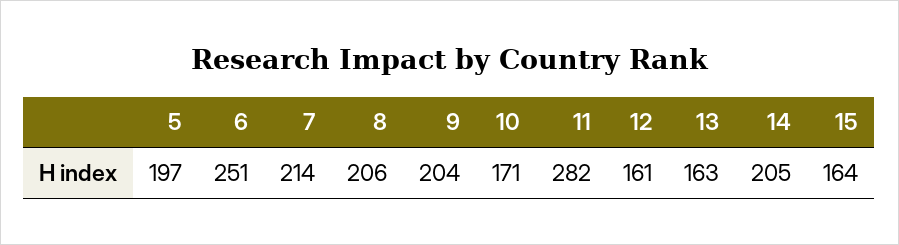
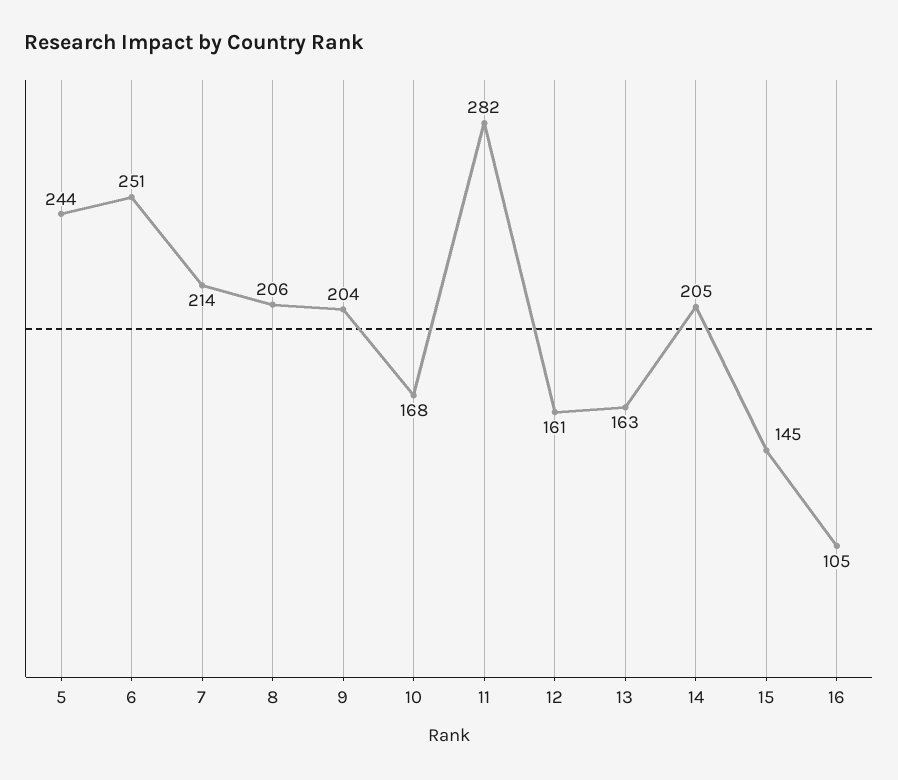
5: 197 -> 244
10: 171 -> 168
15: 164 -> 145
16: none -> 105

